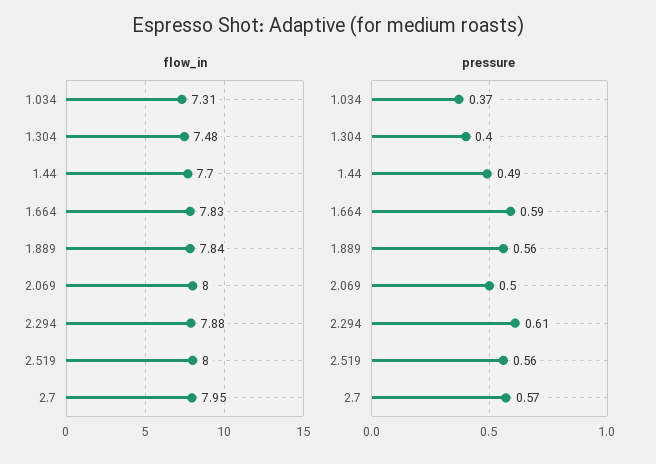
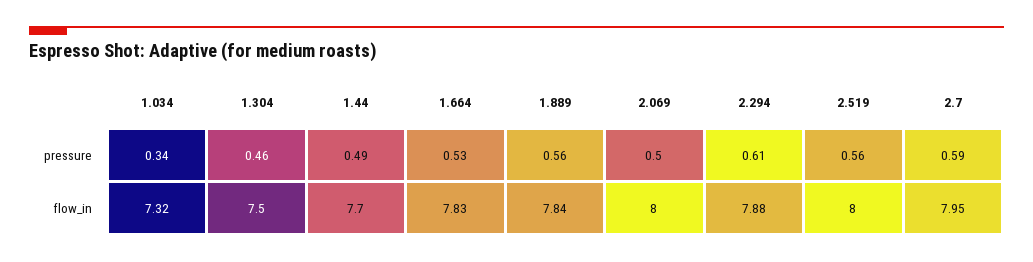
flow_in, 1.034: 7.31 -> 7.32
flow_in, 1.304: 7.48 -> 7.5
pressure, 1.034: 0.37 -> 0.34
pressure, 1.304: 0.4 -> 0.46
pressure, 1.664: 0.59 -> 0.53
pressure, 2.7: 0.57 -> 0.59

